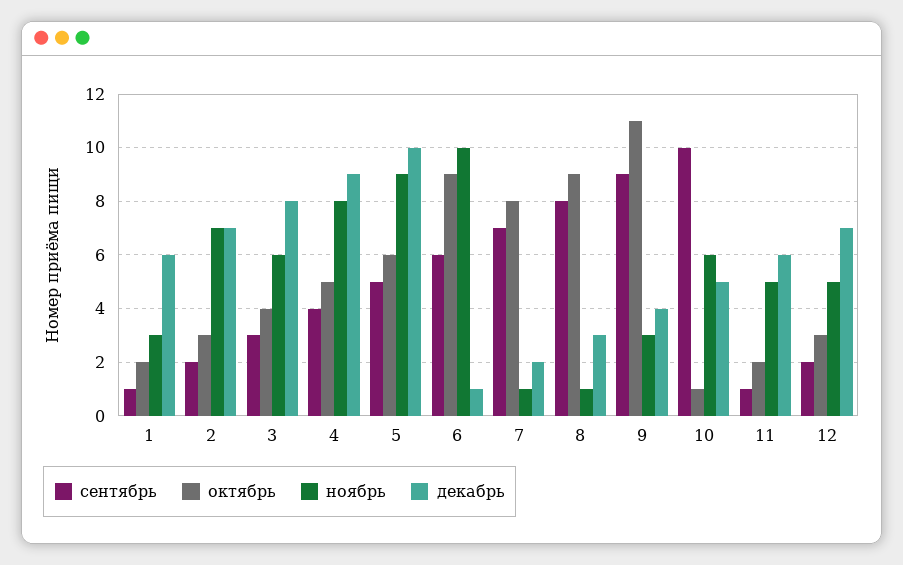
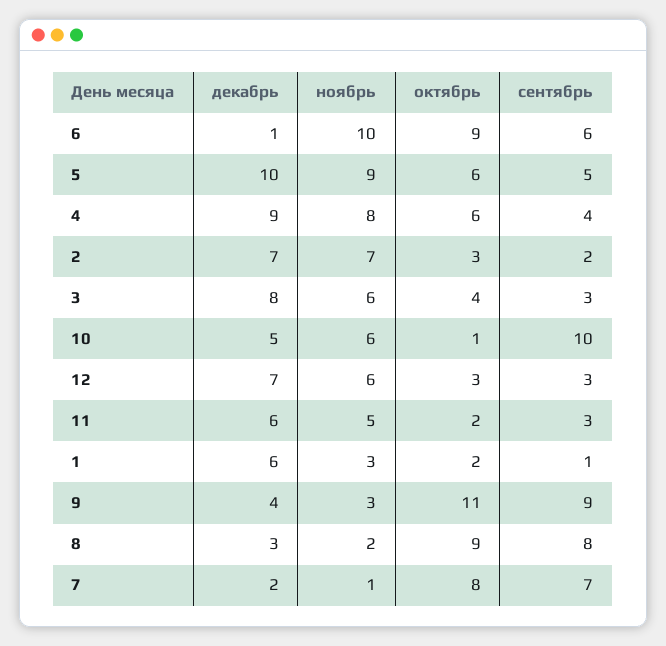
октябрь, 4: 5 -> 6
ноябрь, 8: 1 -> 2
сентябрь, 11: 1 -> 3
сентябрь, 12: 2 -> 3
ноябрь, 12: 5 -> 6

